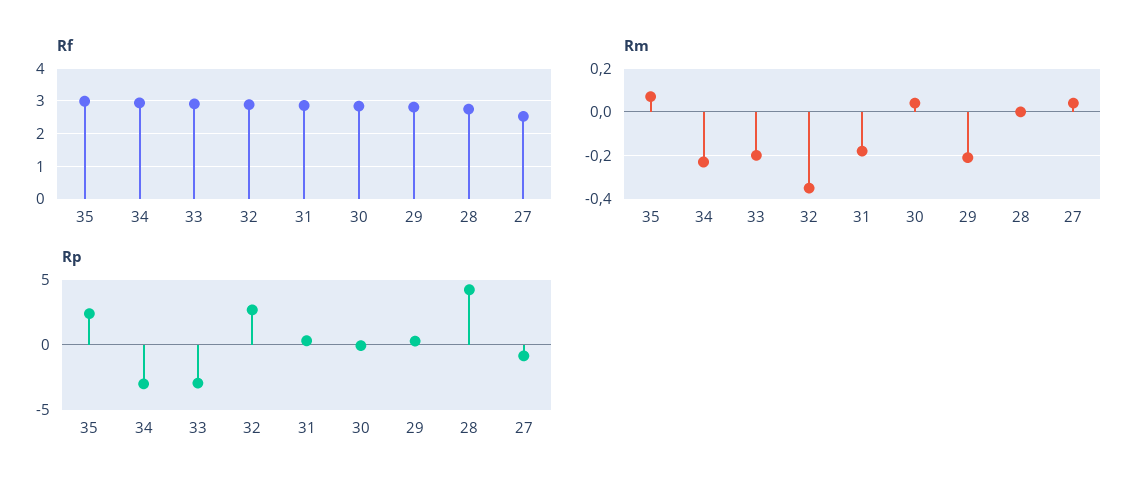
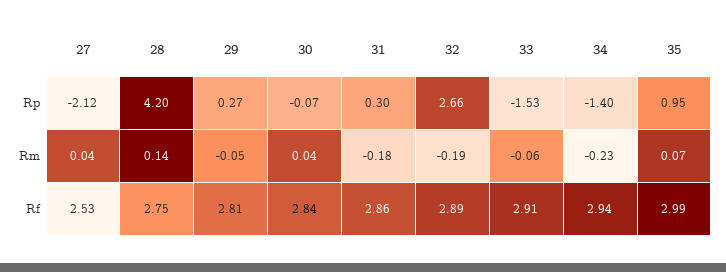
Rm, 33: -0.2 -> -0.06
Rm, 32: -0.35 -> -0.19
Rm, 29: -0.2 -> -0.05
Rm, 28: 0 -> 0.14
Rp, 35: 2.5 -> 0.95
Rp, 34: -3 -> -1.4
Rp, 33: -3 -> -1.53
Rp, 27: -1 -> -2.12

